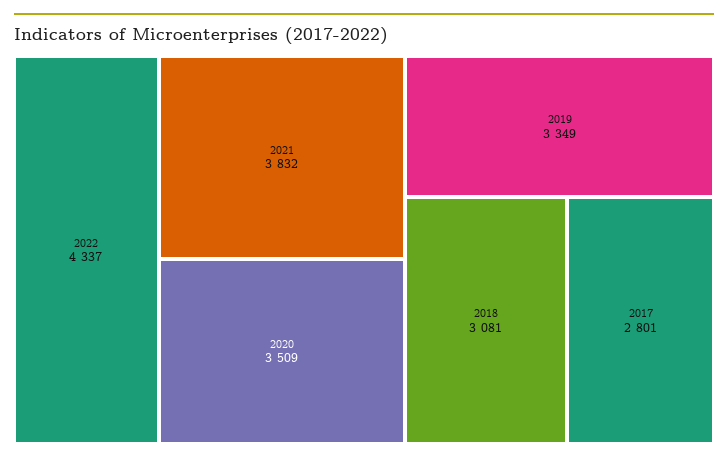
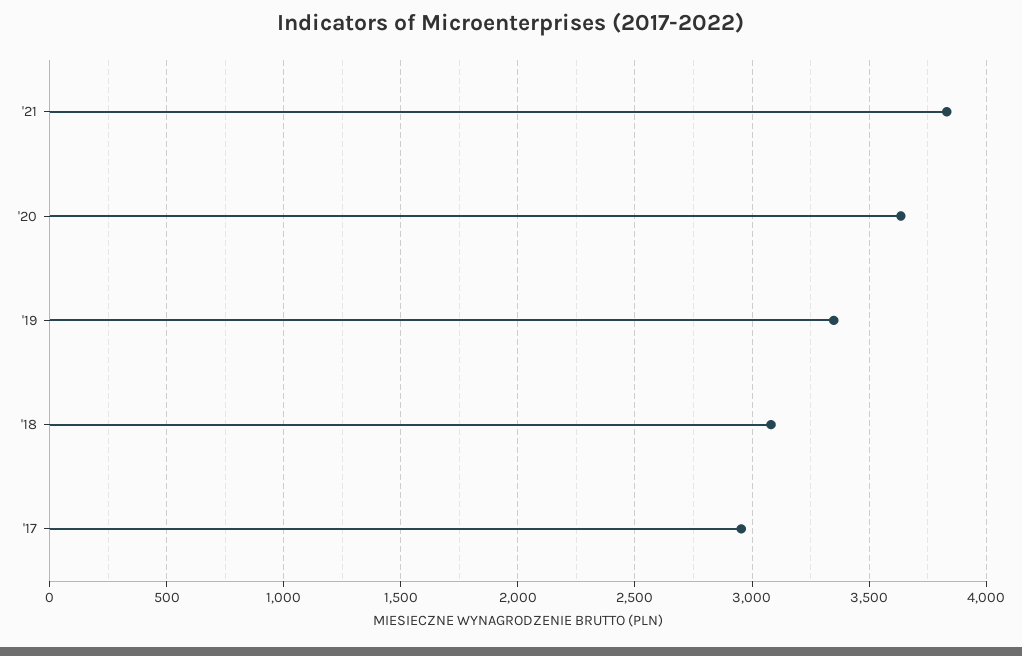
2022: 4337 -> none
2020: 3509 -> 3650
2017: 2801 -> 2950

